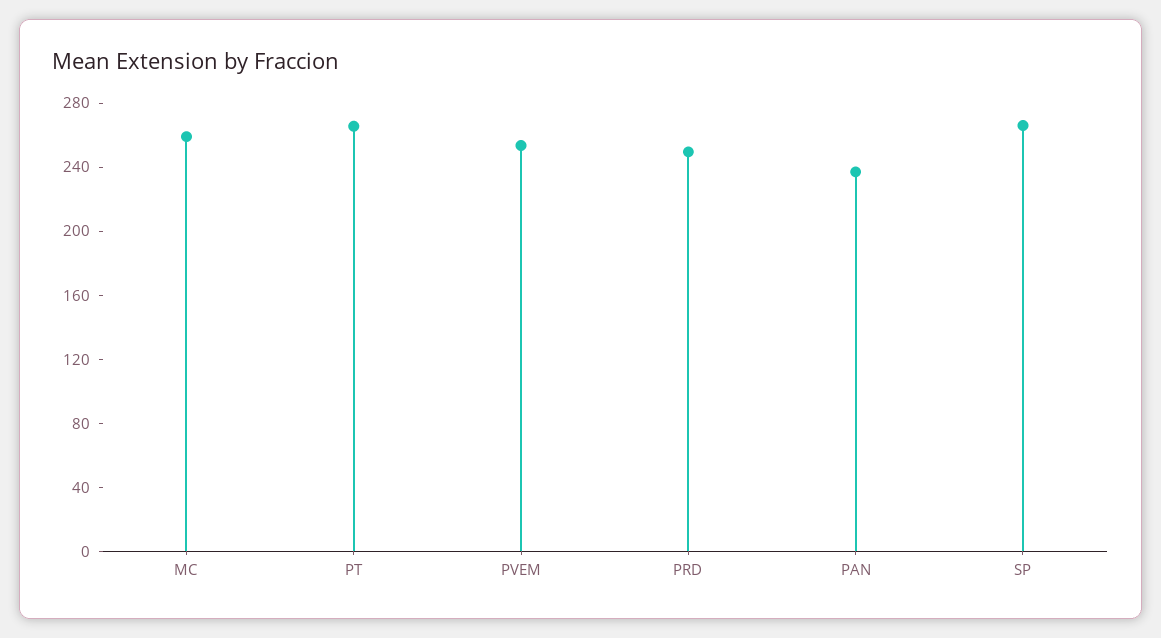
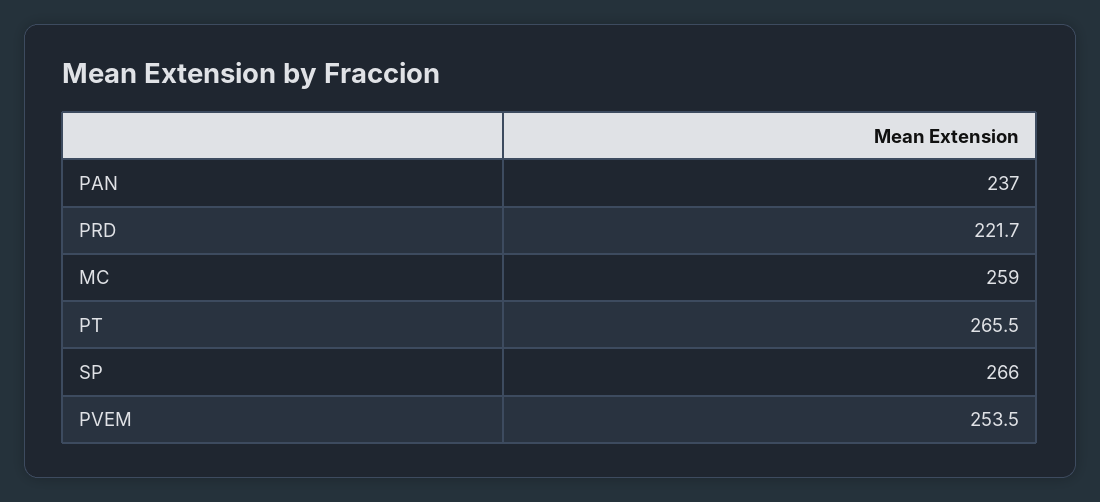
PRD: 250 -> 221.7

